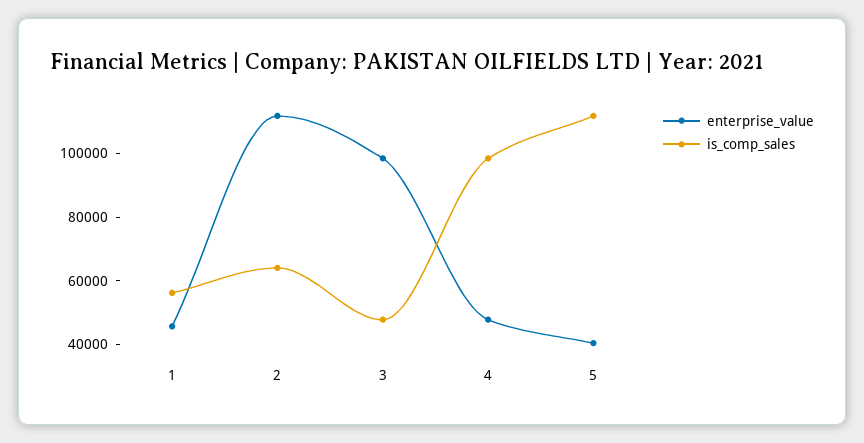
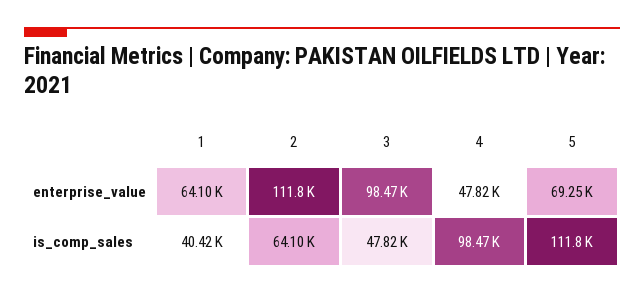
enterprise_value, 1: 45000 -> 64100
is_comp_sales, 1: 55000 -> 40420
enterprise_value, 5: 40000 -> 69250

